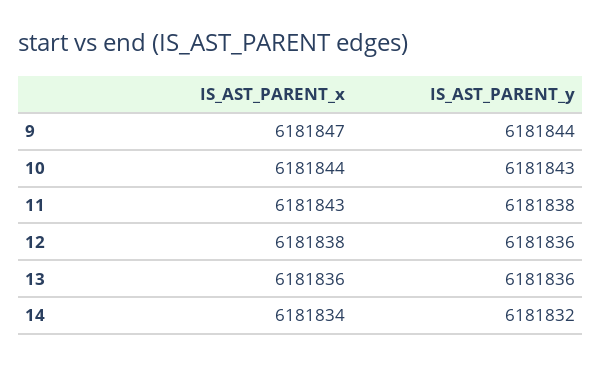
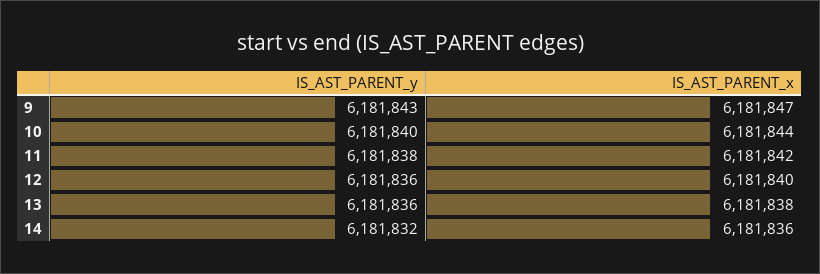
IS_AST_PARENT_y, 9: 6181844 -> 6181843
IS_AST_PARENT_y, 10: 6181843 -> 6181840
IS_AST_PARENT_x, 11: 6181843 -> 6181842
IS_AST_PARENT_x, 12: 6181838 -> 6181840
IS_AST_PARENT_x, 13: 6181836 -> 6181838
IS_AST_PARENT_x, 14: 6181834 -> 6181836

